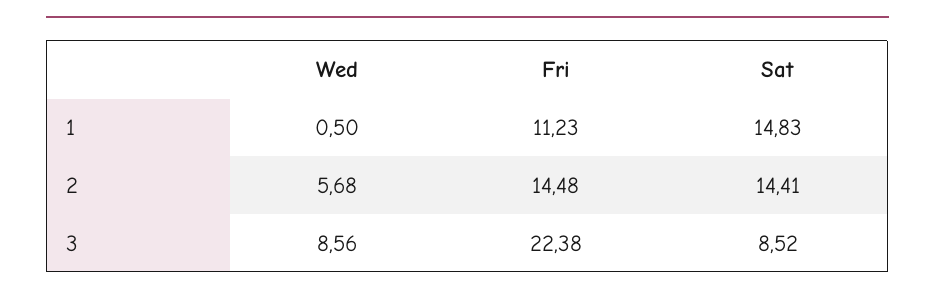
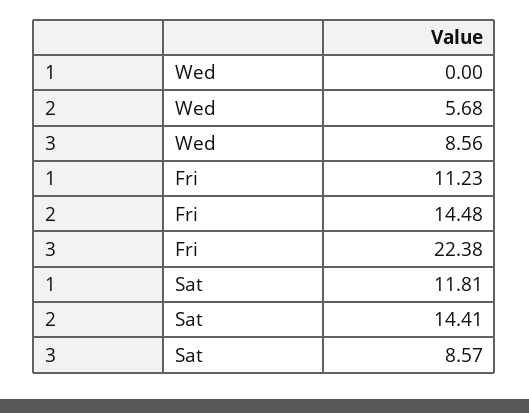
Wed, 1: 0.5 -> 0
Sat, 1: 14.83 -> 11.81
Sat, 3: 8.52 -> 8.57

